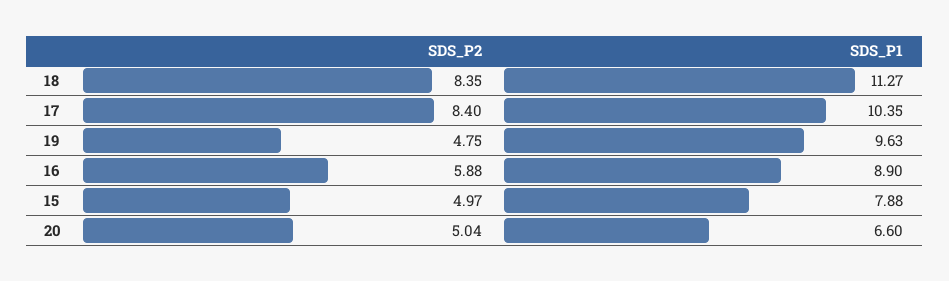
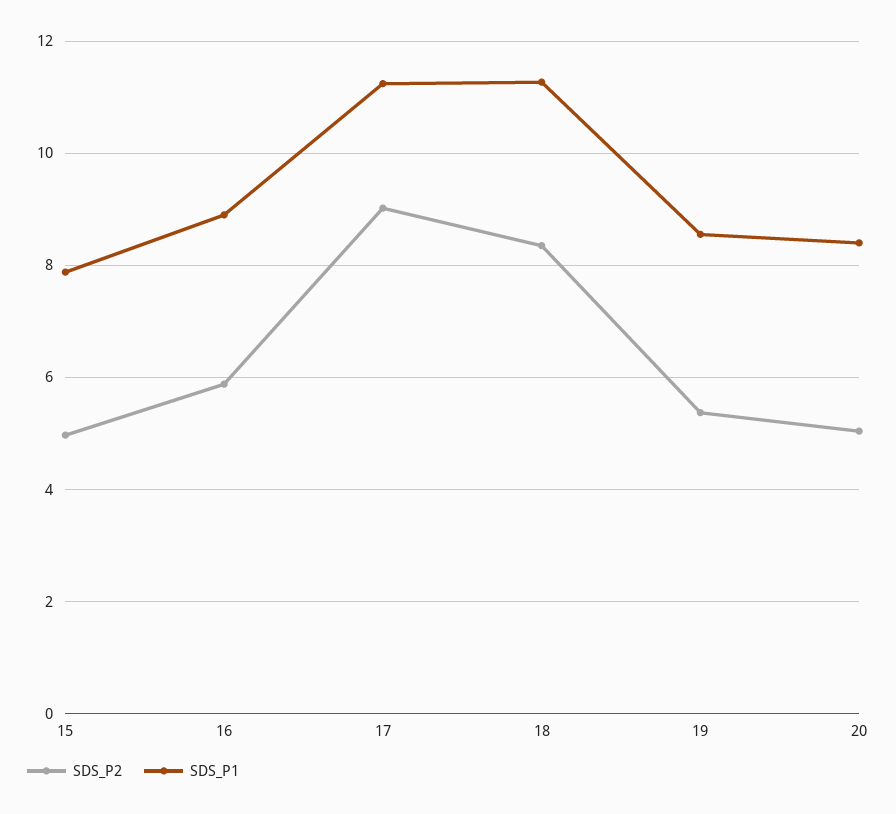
SDS_P2, 17: 8.4 -> 9
SDS_P1, 17: 10.35 -> 11.2
SDS_P2, 19: 4.75 -> 5.4
SDS_P1, 19: 9.63 -> 8.6
SDS_P1, 20: 6.6 -> 8.4

